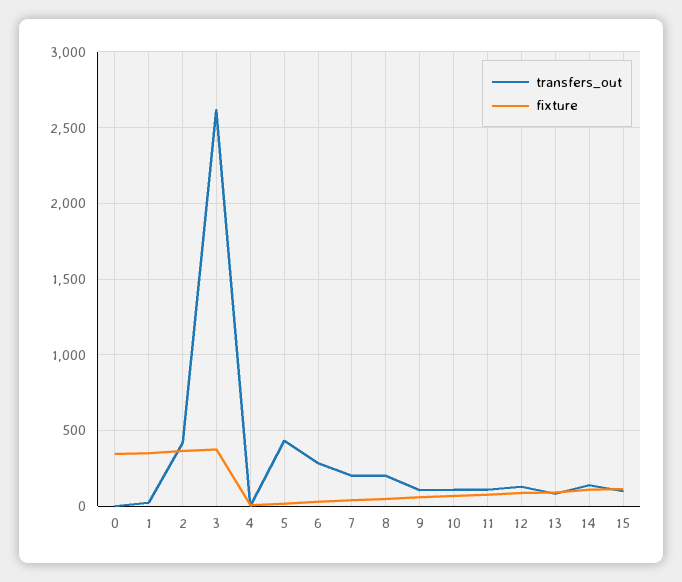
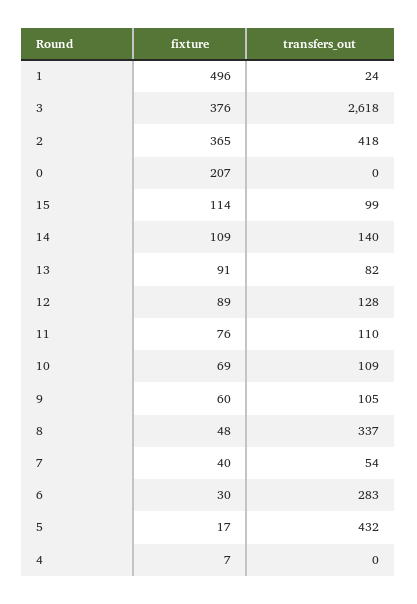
fixture, 0: 350 -> 207
fixture, 1: 350 -> 496
transfers_out, 7: 200 -> 54
transfers_out, 8: 200 -> 337

